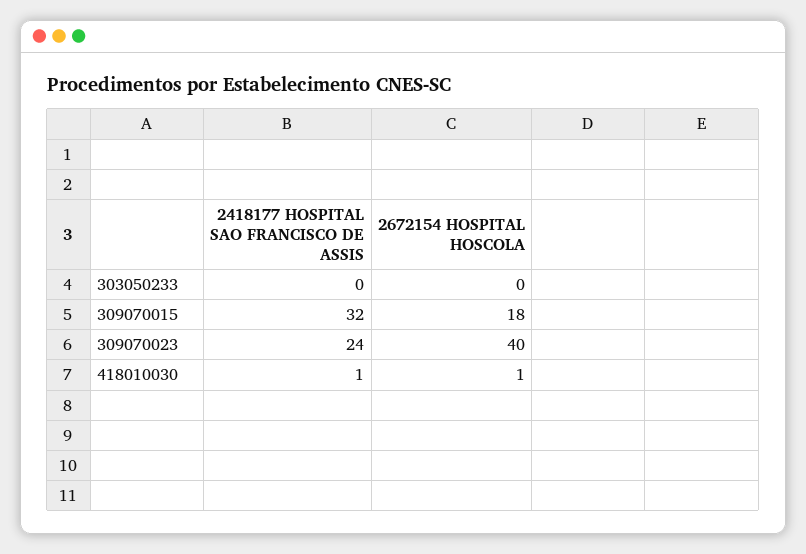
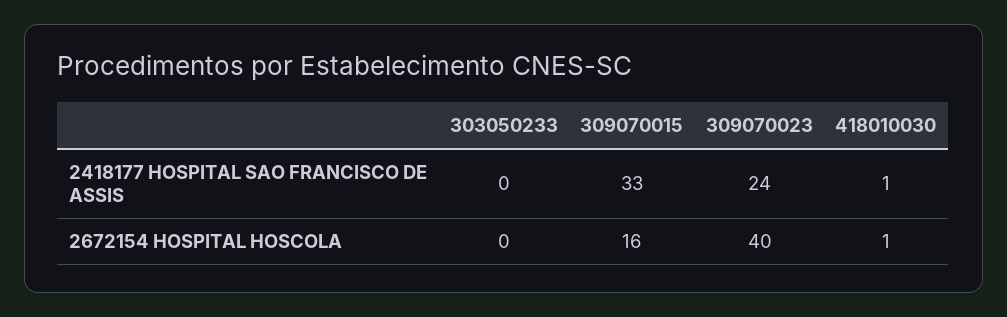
2418177 HOSPITAL SAO FRANCISCO DE ASSIS, 309070015: 32 -> 33
2672154 HOSPITAL HOSCOLA, 309070015: 18 -> 16

